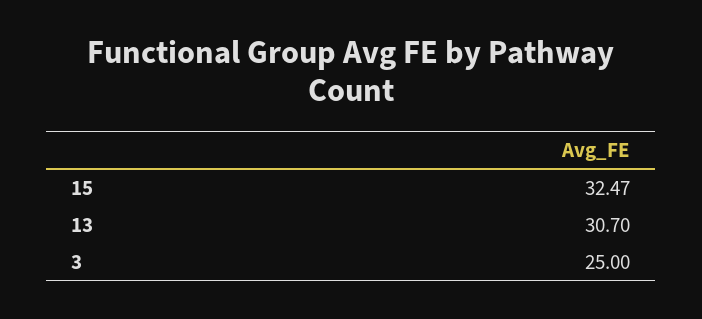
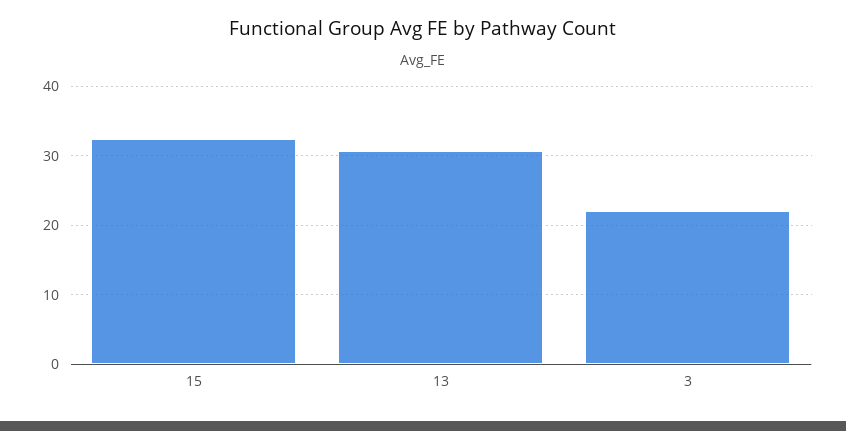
3: 25 -> 22

